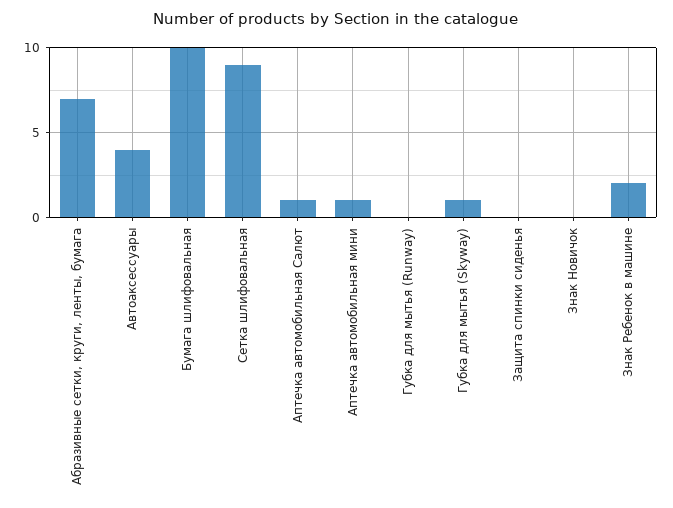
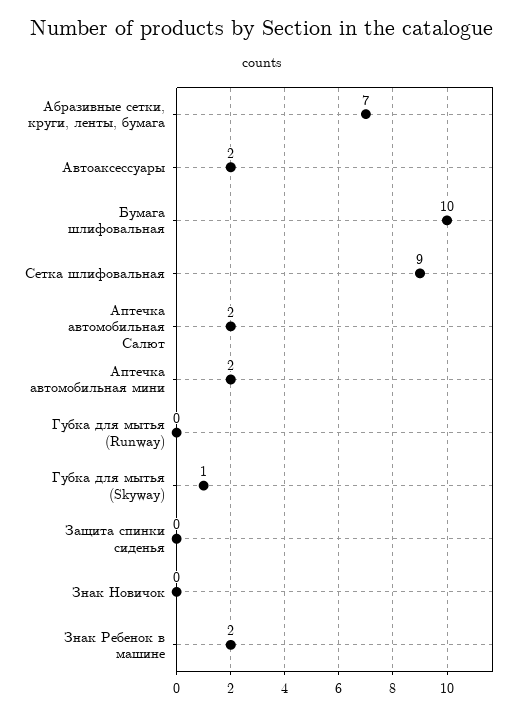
Автоаксессуары: 4 -> 2
Аптечка автомобильная Салют: 1 -> 2
Аптечка автомобильная мини: 1 -> 2

